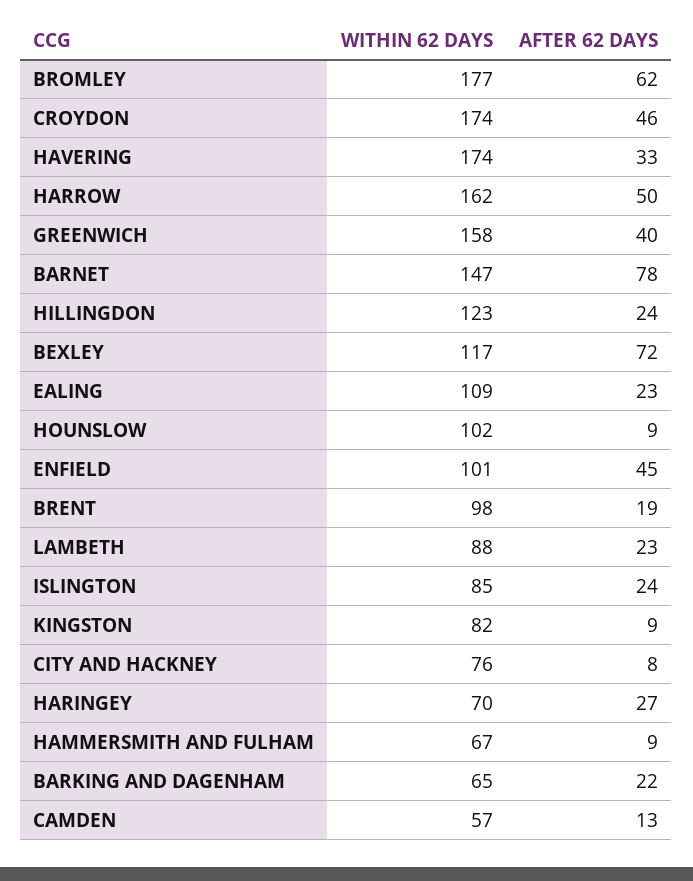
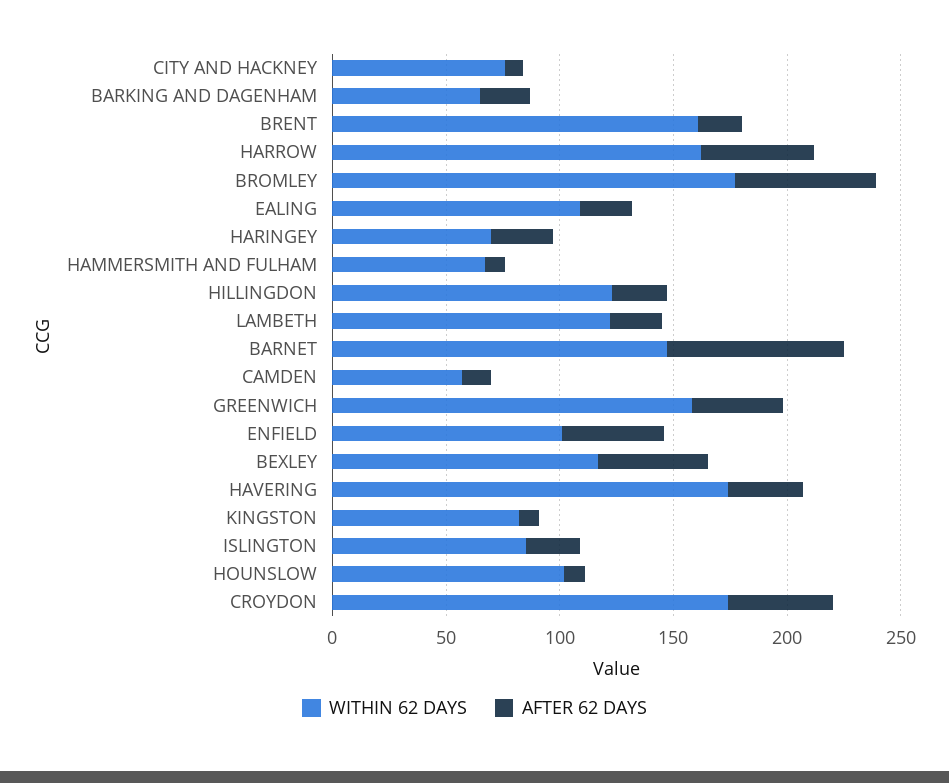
AFTER 62 DAYS, BEXLEY: 72 -> 50
WITHIN 62 DAYS, BRENT: 98 -> 160
WITHIN 62 DAYS, LAMBETH: 88 -> 120

